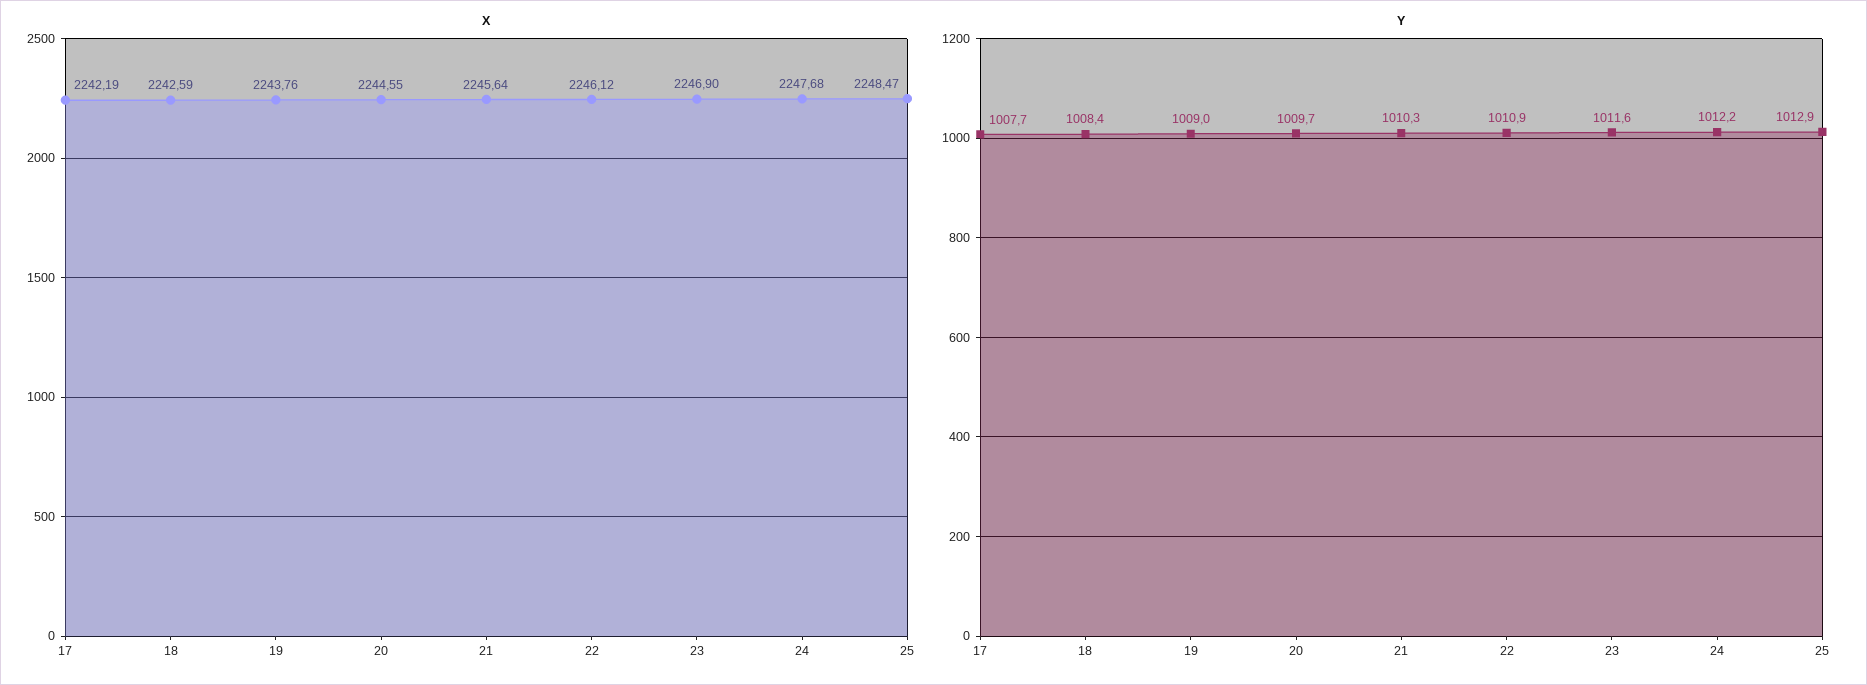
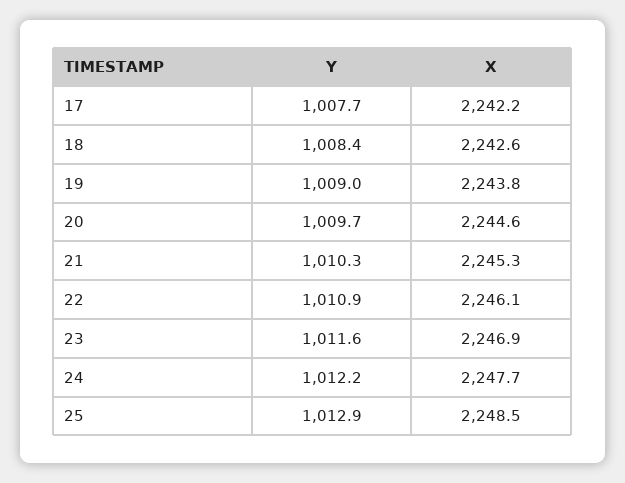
X, 21: 2245.64 -> 2245.3

